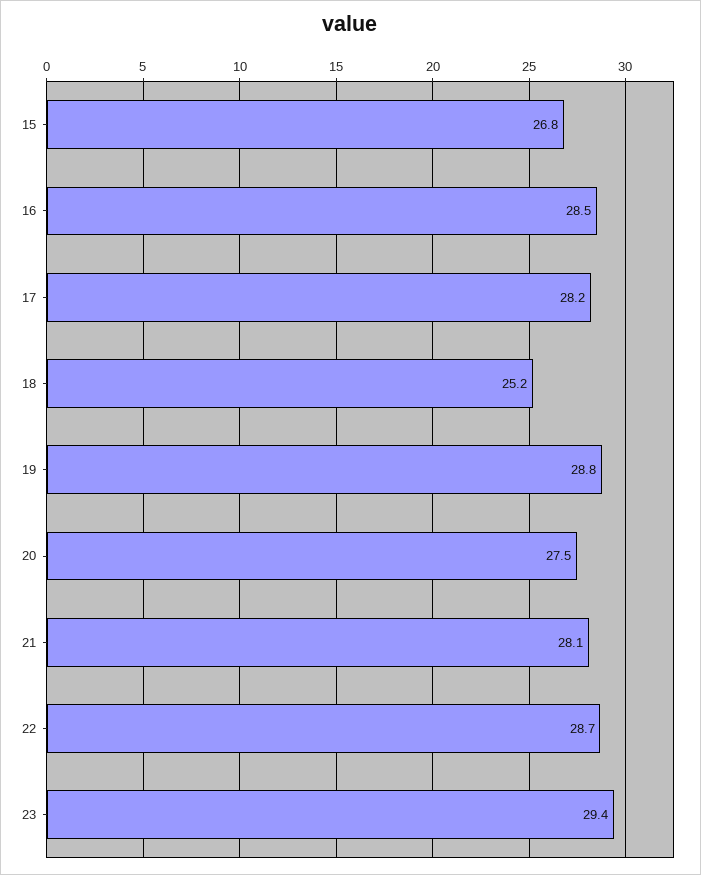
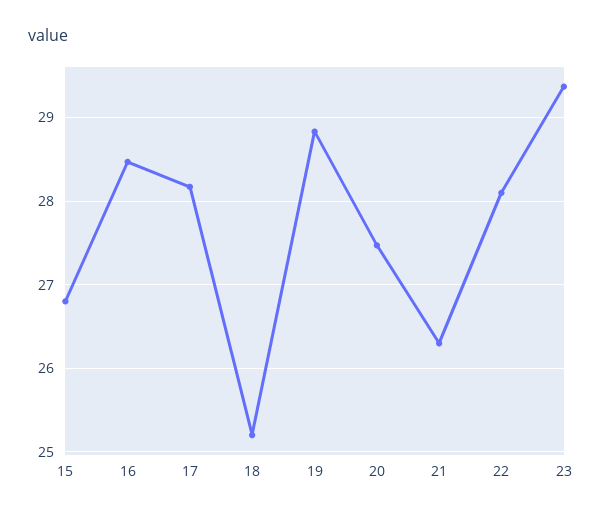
21: 28.1 -> 26.3
22: 28.7 -> 28.1

